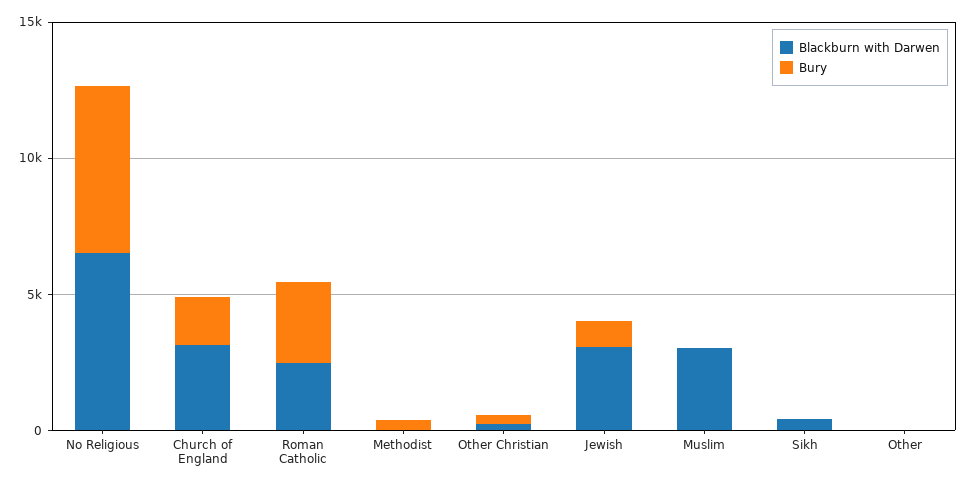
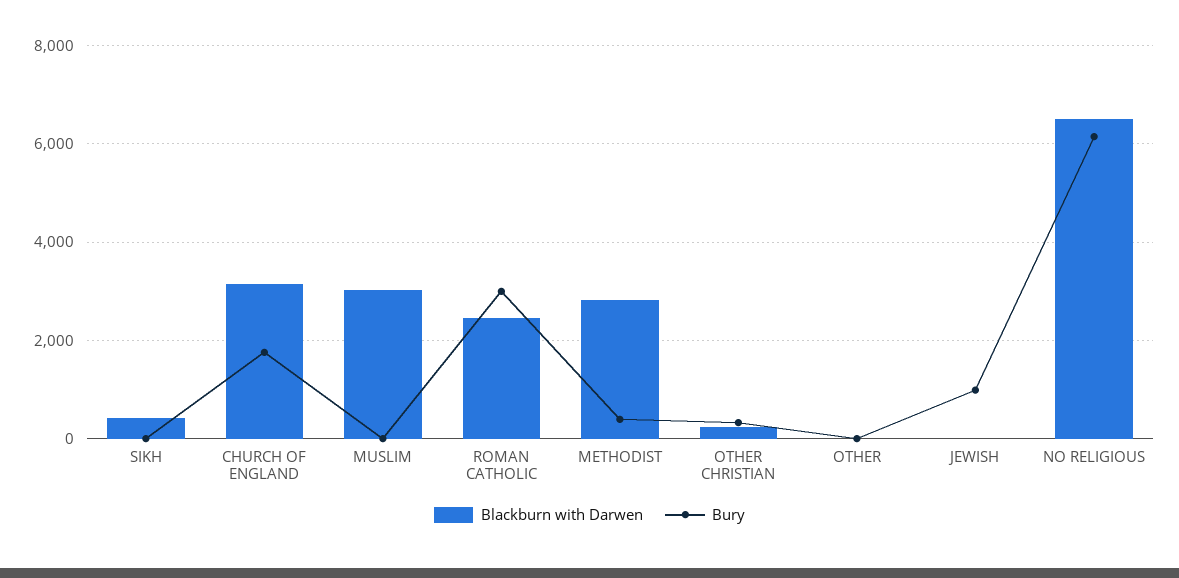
Blackburn with Darwen, Methodist: 0 -> 2800
Blackburn with Darwen, Jewish: 3000 -> 0

